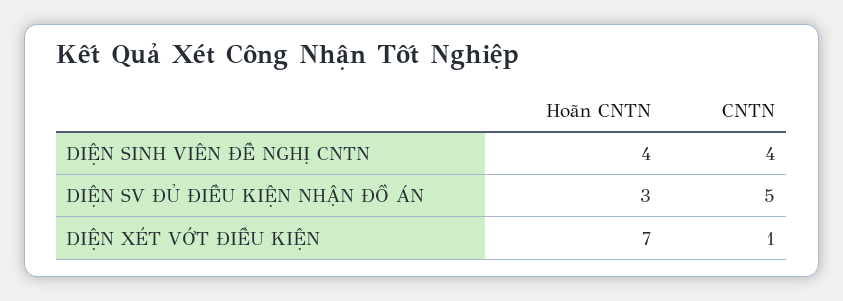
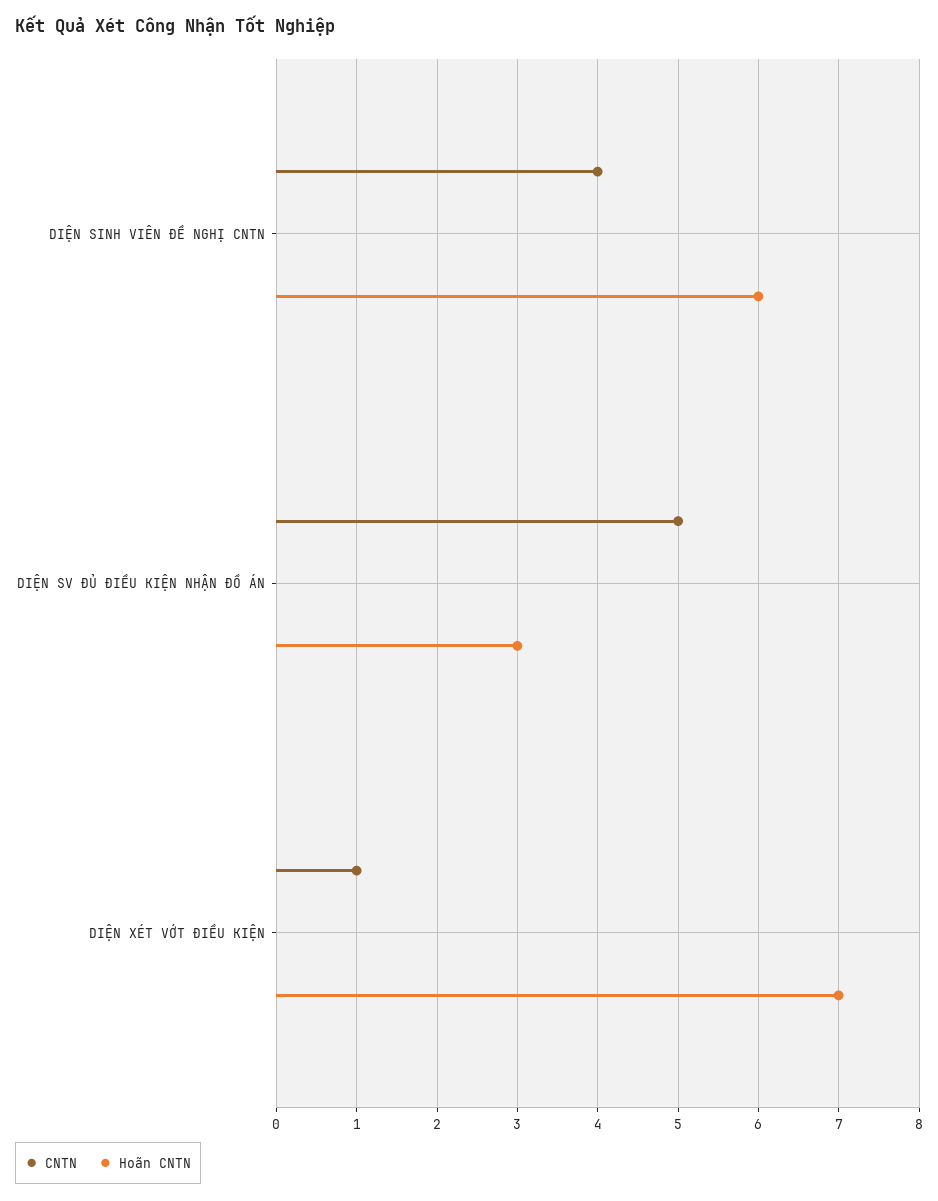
Hoãn CNTN, DIỆN SINH VIÊN ĐỀ NGHỊ CNTN: 4 -> 6

